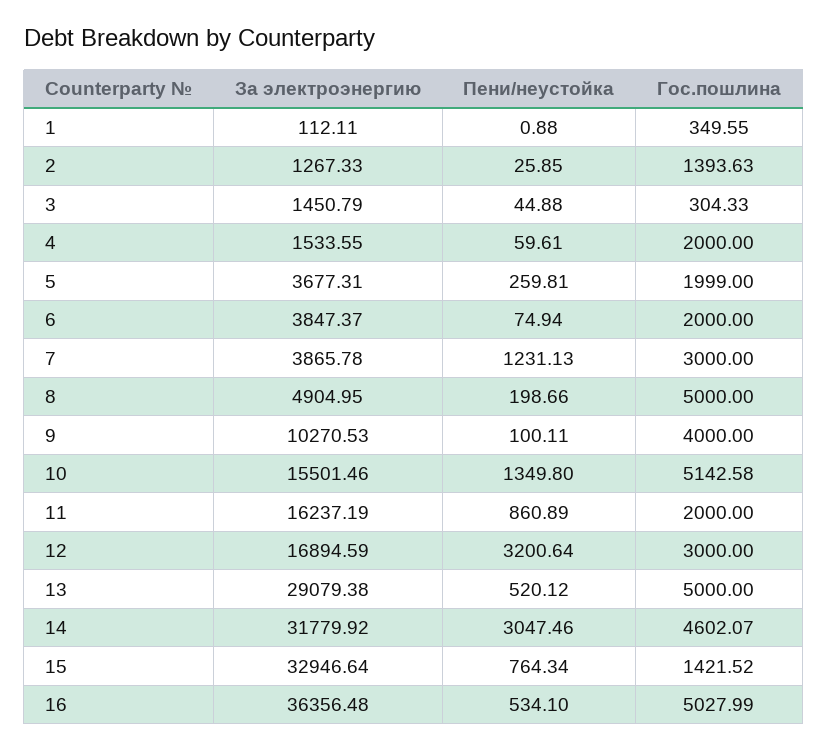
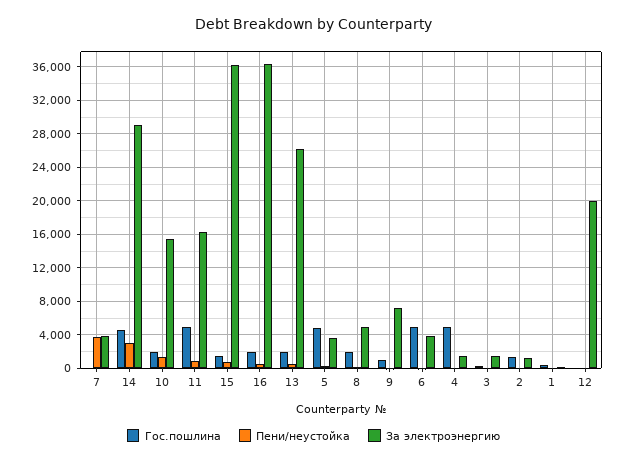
Гос.пошлина, 4: 2000 -> 5000
Гос.пошлина, 5: 1999 -> 5000
Гос.пошлина, 6: 2000 -> 5000
Пени/неустойка, 7: 1231.13 -> 4000
Гос.пошлина, 7: 3000 -> 0
Гос.пошлина, 8: 5000 -> 2000
За электроэнергию, 9: 10270.53 -> 7000
Гос.пошлина, 9: 4000 -> 1000
Гос.пошлина, 10: 5142.58 -> 2000
Гос.пошлина, 11: 2000 -> 5000
За электроэнергию, 12: 16894.59 -> 20000
Пени/неустойка, 12: 3200.64 -> 0
Гос.пошлина, 12: 3000 -> 0
За электроэнергию, 13: 29079.38 -> 26000
Гос.пошлина, 13: 5000 -> 2000
За электроэнергию, 14: 31779.92 -> 29000
За электроэнергию, 15: 32946.64 -> 36000
Гос.пошлина, 16: 5027.99 -> 2000

